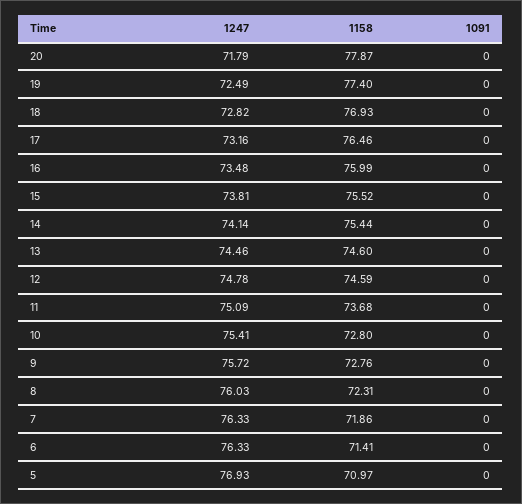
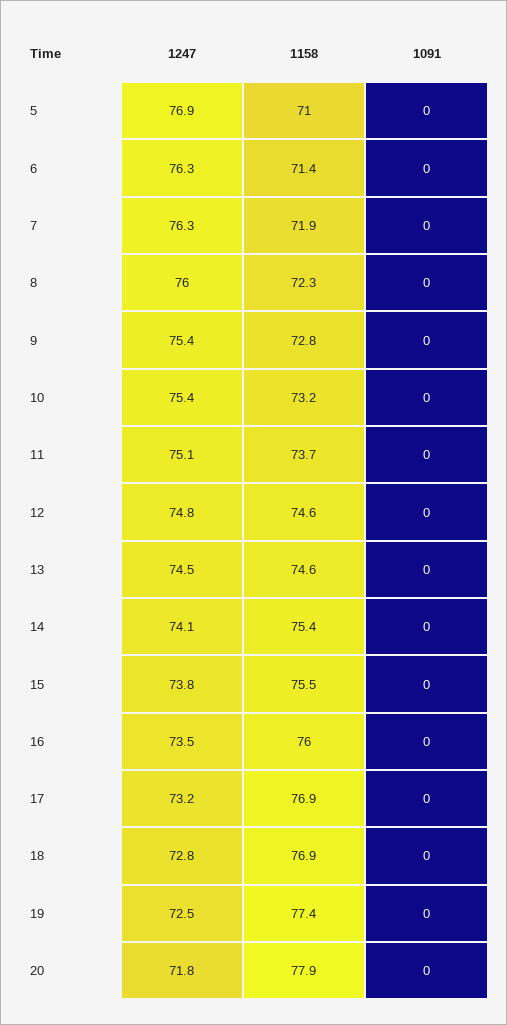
1158, 17: 76.46 -> 76.9
1158, 10: 72.8 -> 73.2
1247, 9: 75.72 -> 75.4

